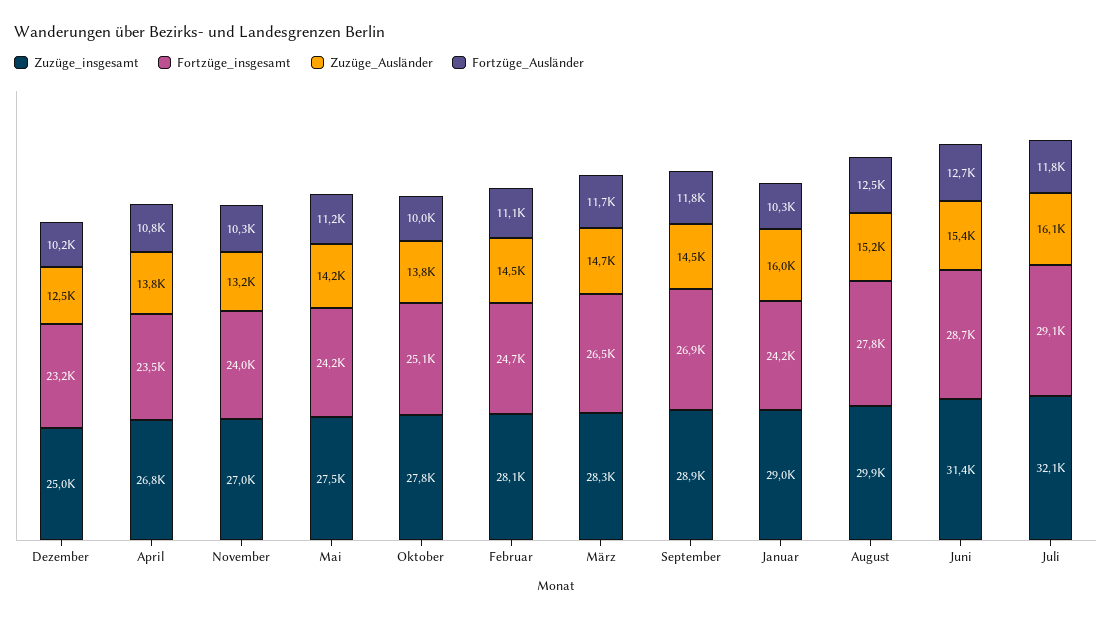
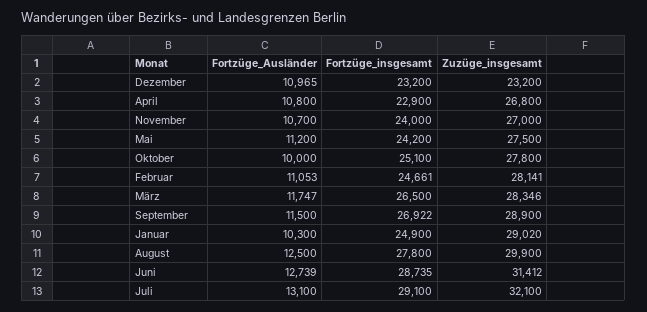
Zuzüge_insgesamt, Dezember: 25000 -> 23200
Zuzüge_Ausländer, Dezember: 12500 -> none
Fortzüge_Ausländer, Dezember: 10200 -> 10965
Fortzüge_insgesamt, April: 23500 -> 22900
Zuzüge_Ausländer, April: 13800 -> none
Zuzüge_Ausländer, November: 13200 -> none
Fortzüge_Ausländer, November: 10300 -> 10700
Zuzüge_Ausländer, Mai: 14200 -> none
Zuzüge_Ausländer, Oktober: 13800 -> none
Zuzüge_Ausländer, Februar: 14500 -> none
Zuzüge_Ausländer, März: 14700 -> none
Zuzüge_Ausländer, September: 14500 -> none
Fortzüge_Ausländer, September: 11800 -> 11500
Fortzüge_insgesamt, Januar: 24200 -> 24900
Zuzüge_Ausländer, Januar: 16000 -> none
Zuzüge_Ausländer, August: 15200 -> none
Zuzüge_Ausländer, Juni: 15400 -> none
Zuzüge_Ausländer, Juli: 16100 -> none
Fortzüge_Ausländer, Juli: 11800 -> 13100

